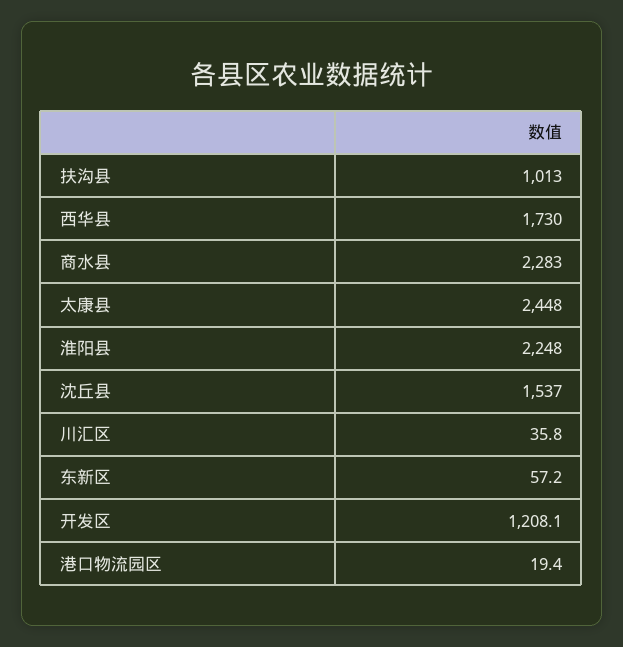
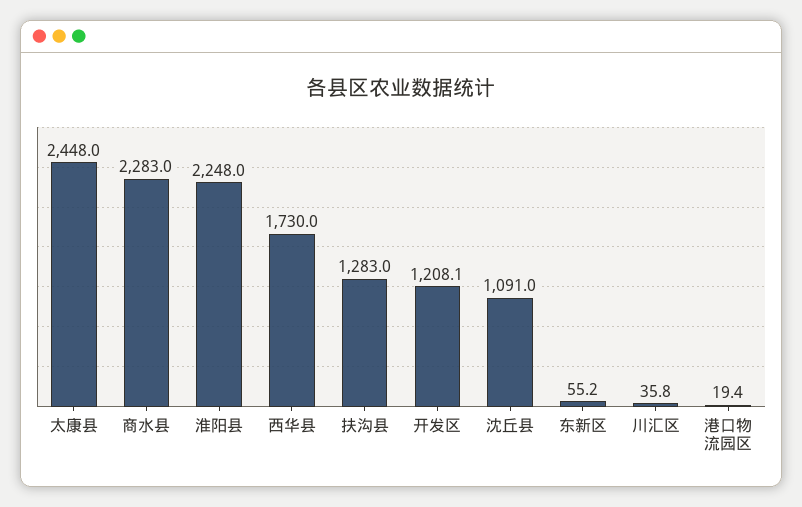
扶沟县: 1013 -> 1283
沈丘县: 1537 -> 1091
东新区: 57.2 -> 55.2

